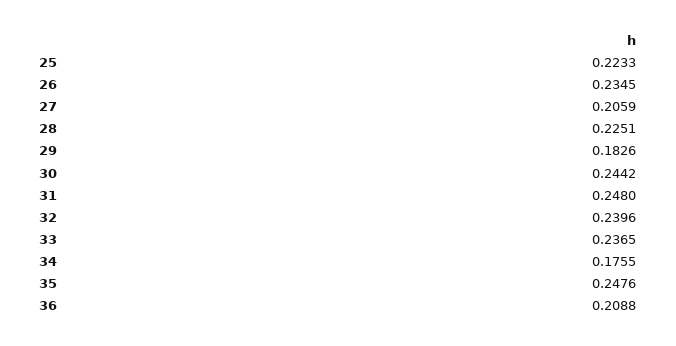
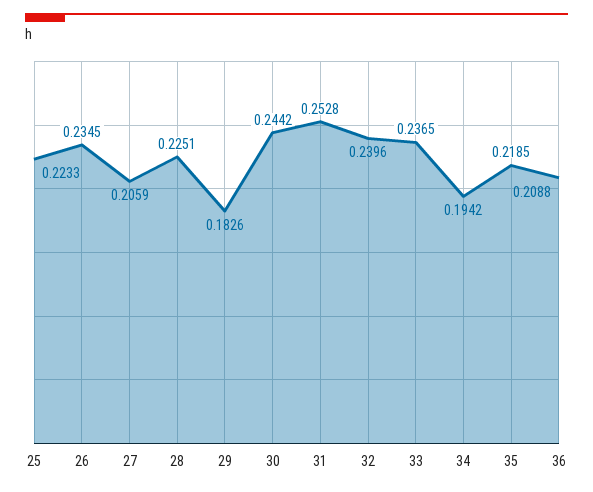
31: 0.248 -> 0.2528
34: 0.1755 -> 0.1942
35: 0.2476 -> 0.2185

